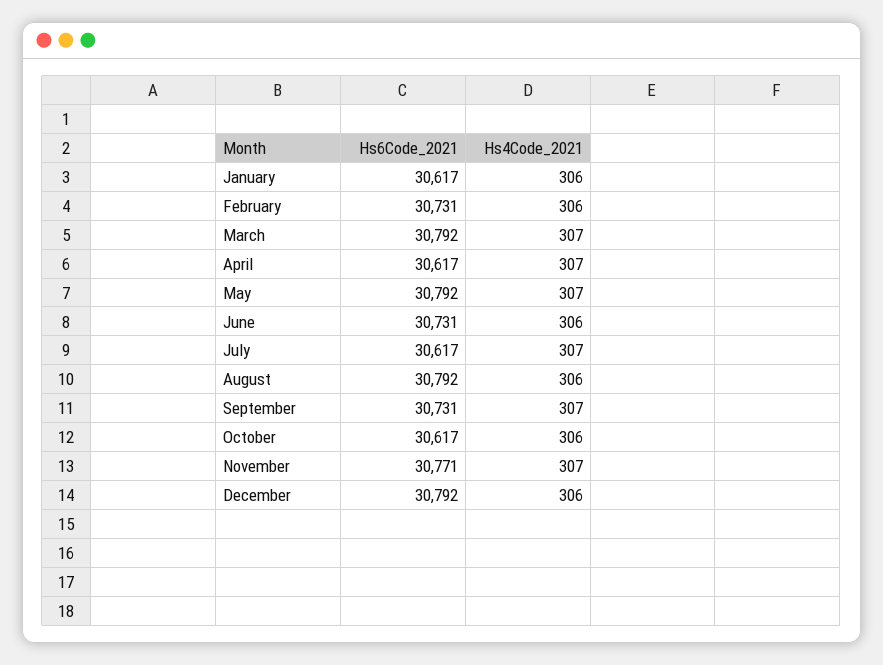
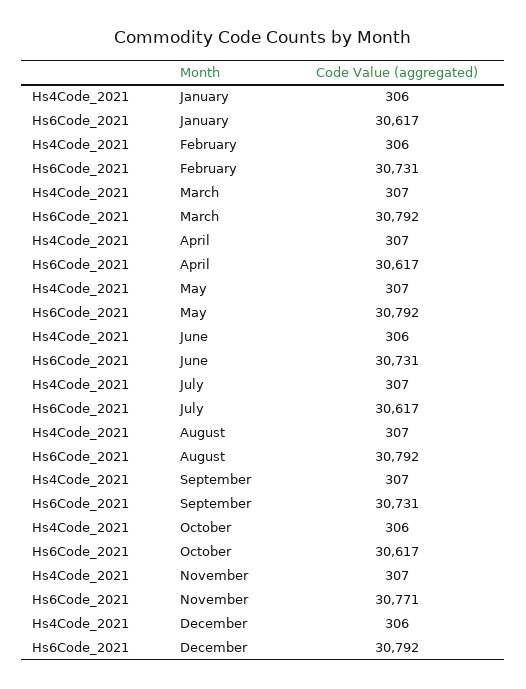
Hs4Code_2021, August: 306 -> 307

